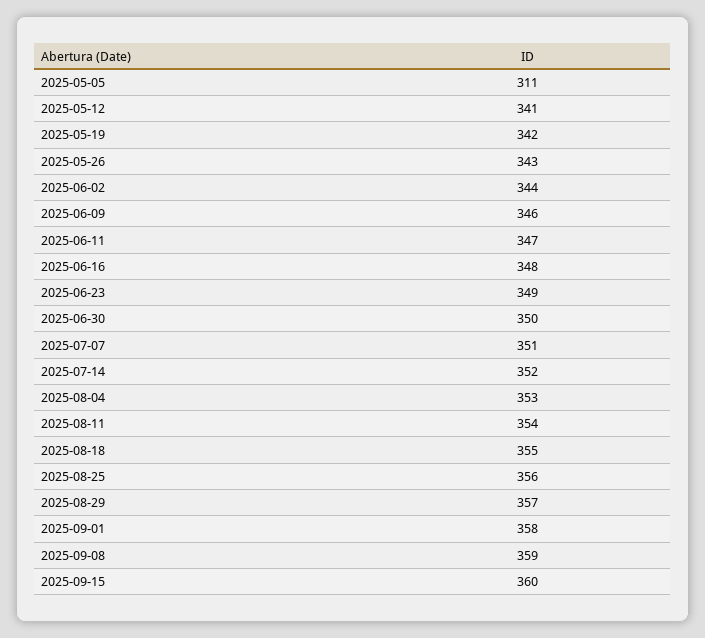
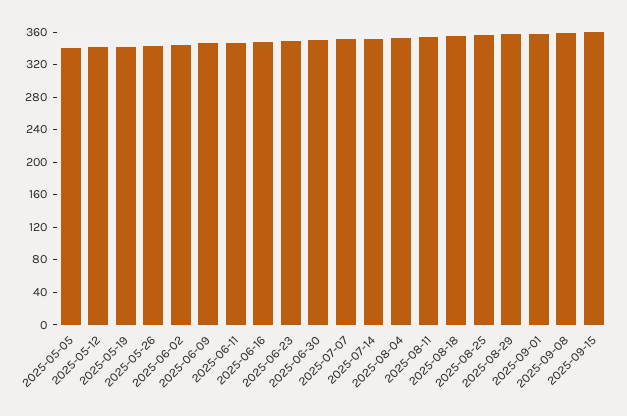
2025-05-05: 311 -> 340

